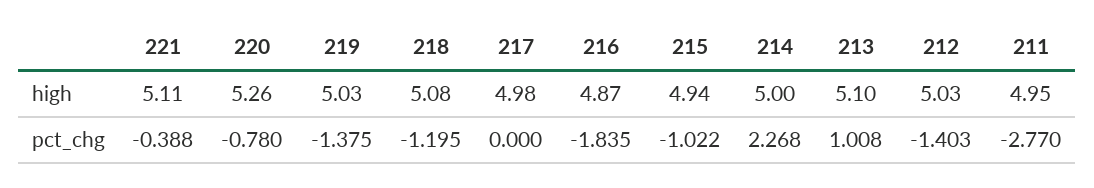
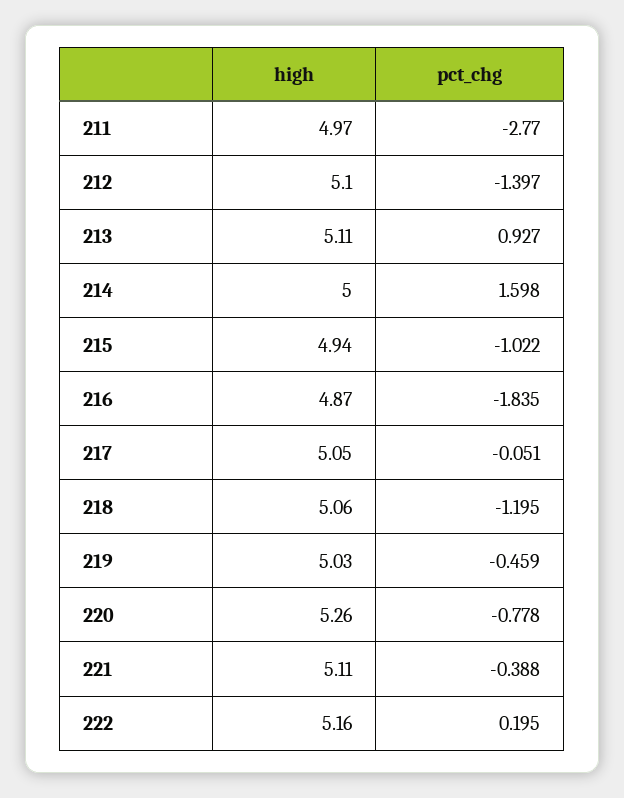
218, high: 5.08 -> 5.06
217, high: 4.98 -> 5.05
213, high: 5.1 -> 5.11
212, high: 5.03 -> 5.1
211, high: 4.95 -> 4.97
220, pct_chg: -0.78 -> -0.778
219, pct_chg: -1.375 -> -0.459
217, pct_chg: 0 -> -0.051
214, pct_chg: 2.268 -> 1.598
213, pct_chg: 1.008 -> 0.927
212, pct_chg: -1.403 -> -1.397
222, high: none -> 5.16
222, pct_chg: none -> 0.195

